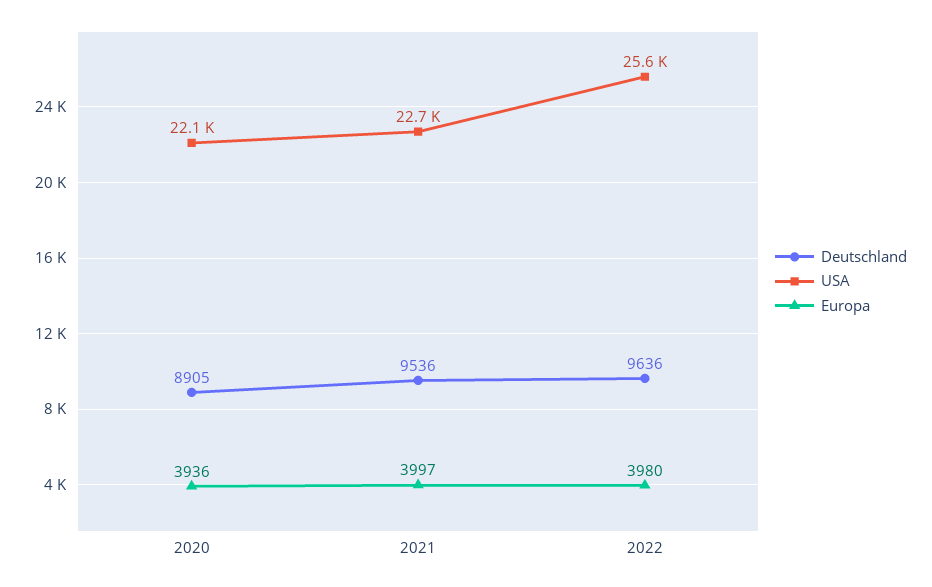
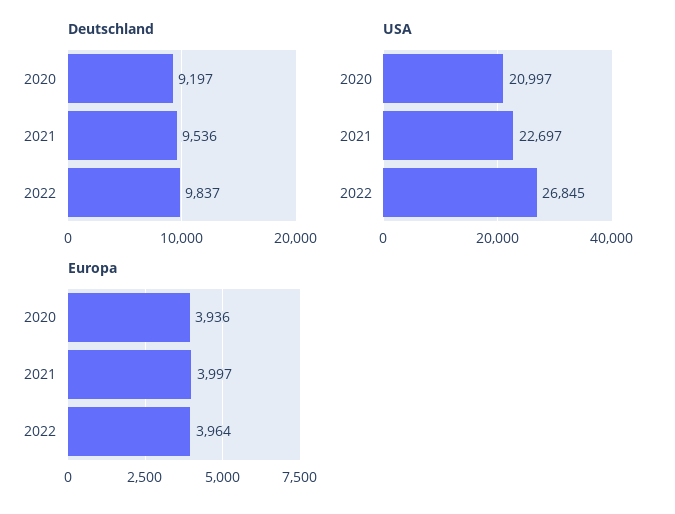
Deutschland, 2020: 8905 -> 9197
USA, 2020: 22100 -> 20997
Deutschland, 2022: 9636 -> 9837
USA, 2022: 25600 -> 26845
Europa, 2022: 3980 -> 3964

